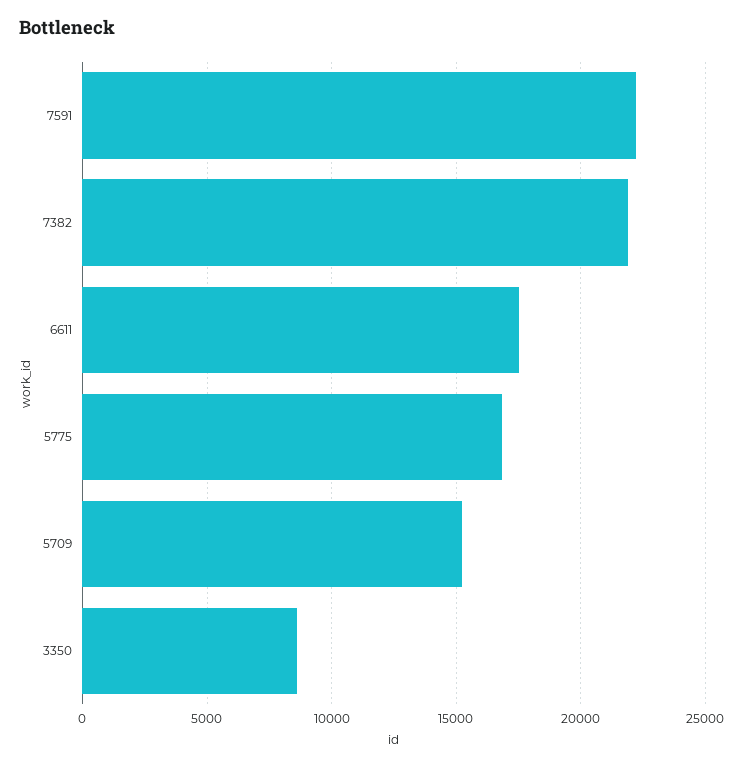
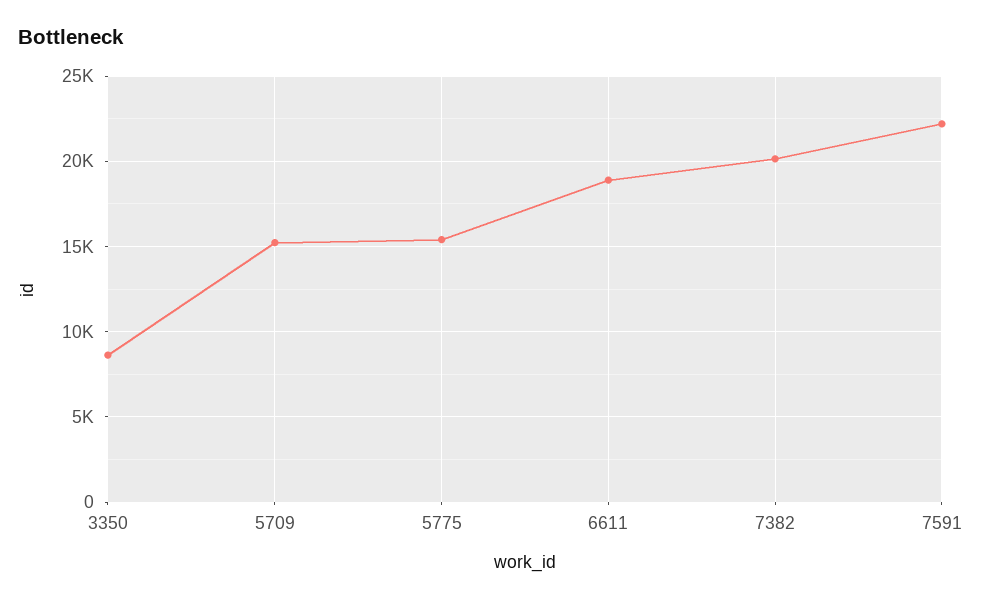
7382: 22000 -> 20000
6611: 17500 -> 19000
5775: 17000 -> 15500

